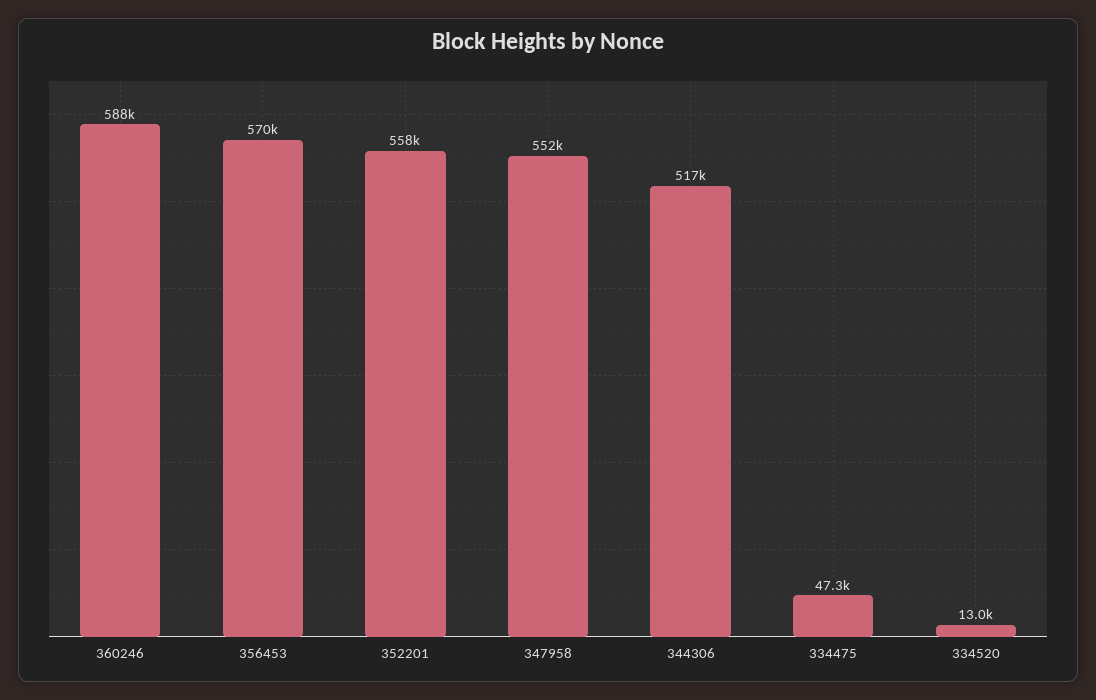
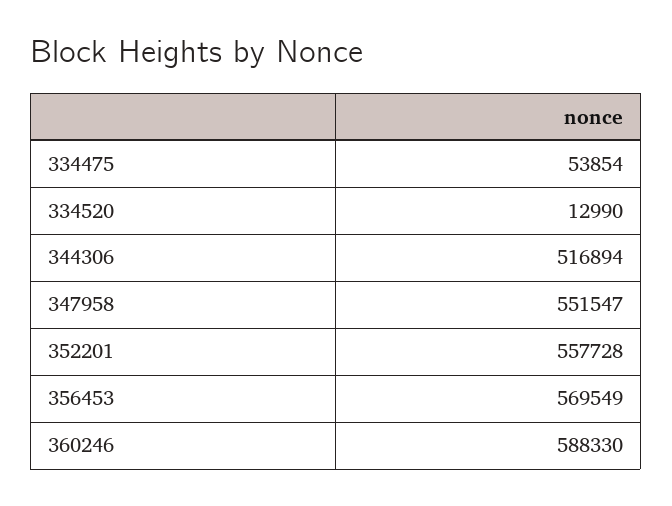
334475: 47300 -> 53854

